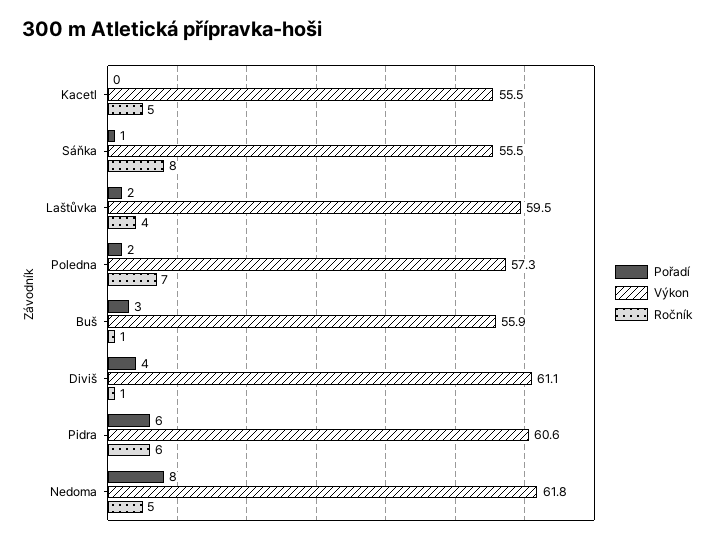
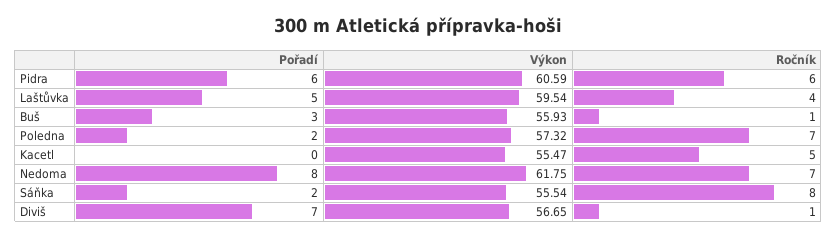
Pořadí, Sáňka: 1 -> 2
Pořadí, Laštůvka: 2 -> 5
Pořadí, Diviš: 4 -> 7
Výkon, Diviš: 61.1 -> 56.65
Ročník, Nedoma: 5 -> 7

